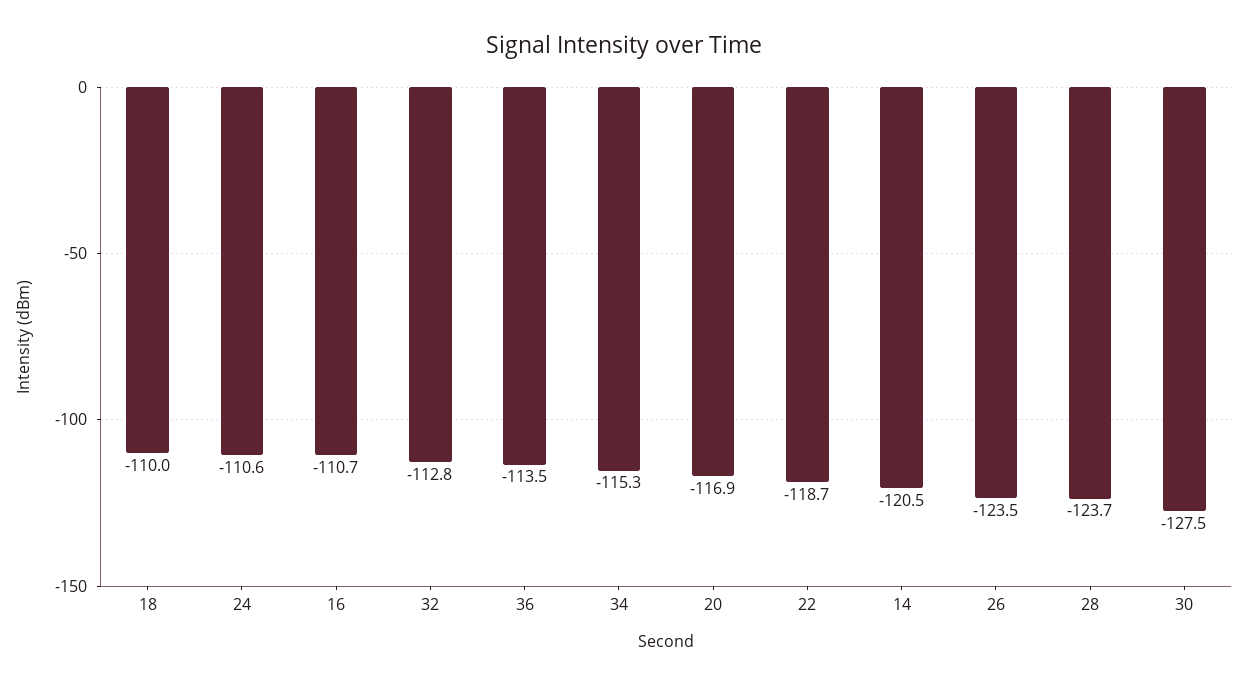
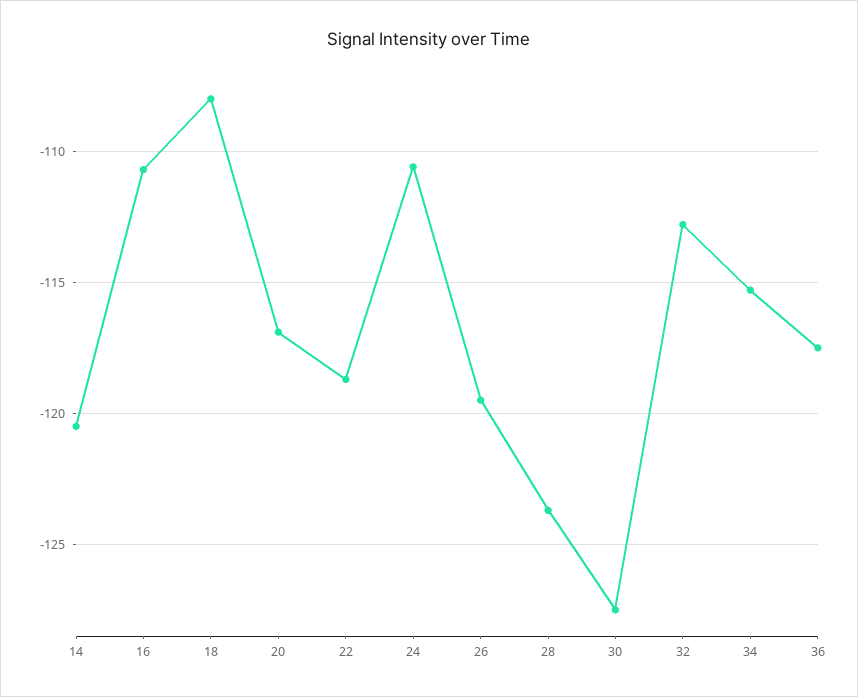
18: -110 -> -108
36: -113.5 -> -117.5
26: -123.5 -> -119.5

